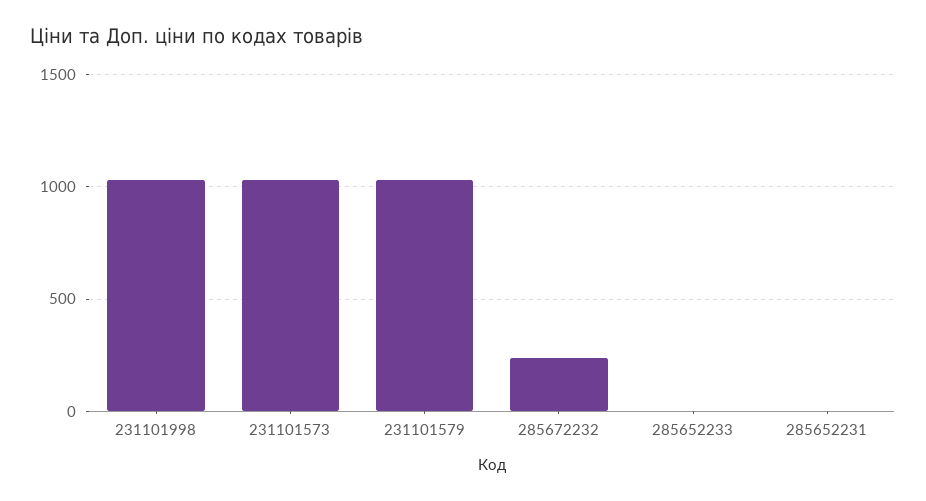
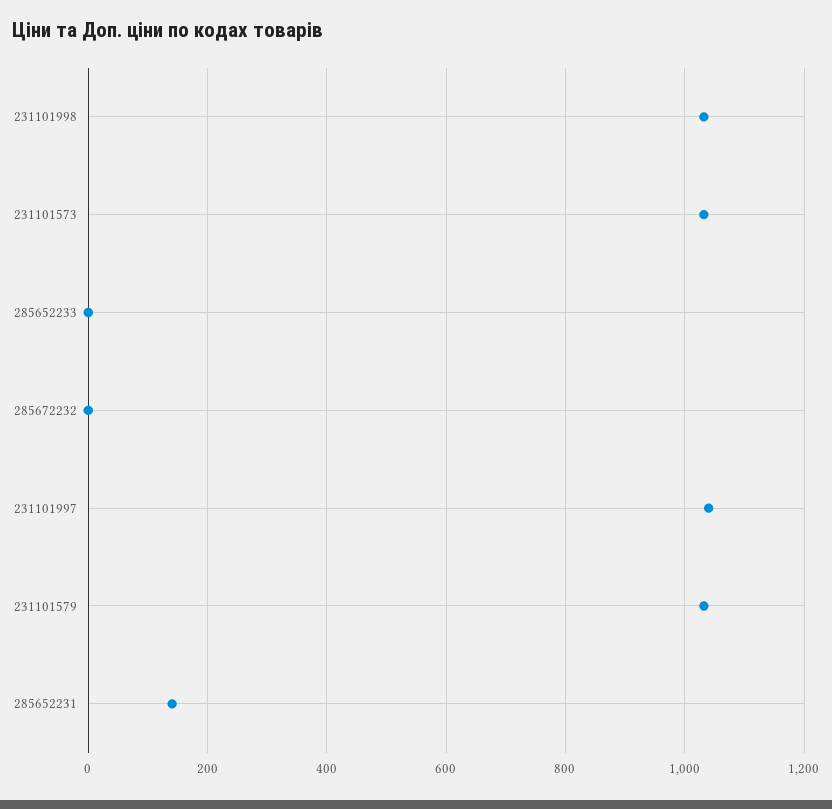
285672232: 250 -> 0
285652231: 0 -> 140
231101997: none -> 1040

